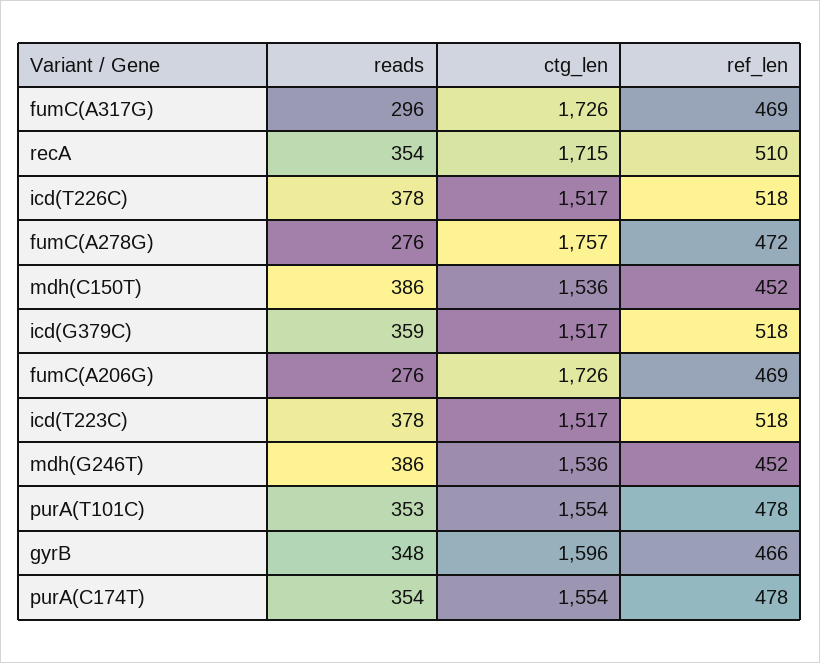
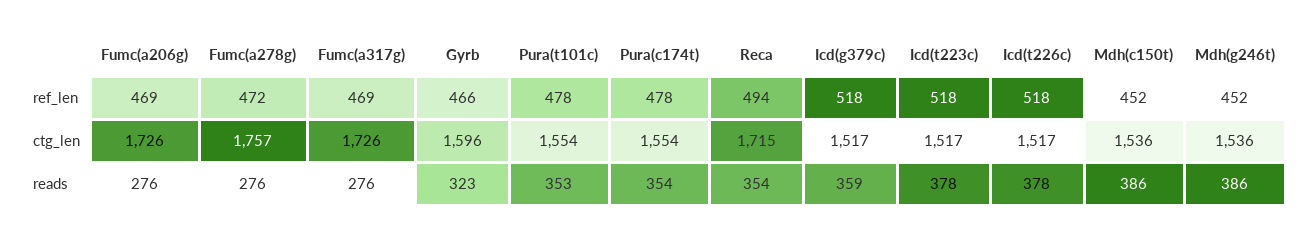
reads, fumC(A317G): 296 -> 276
ref_len, recA: 510 -> 494
reads, gyrB: 348 -> 323

